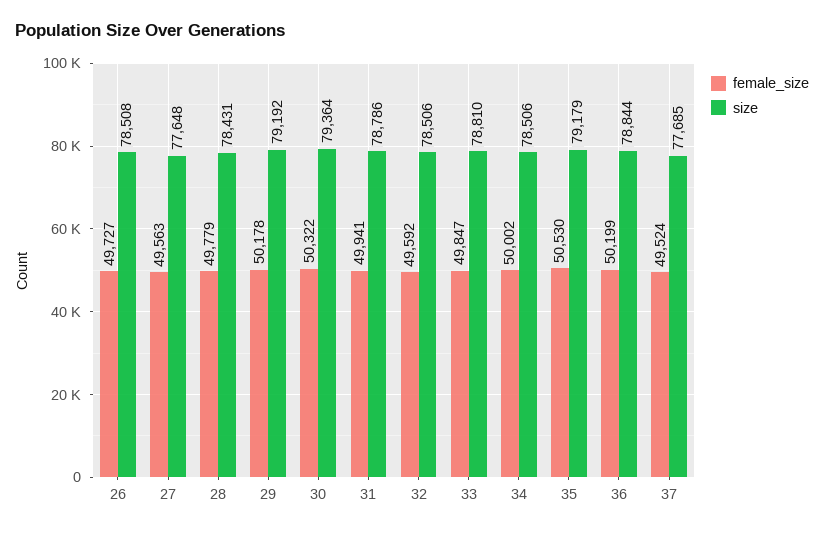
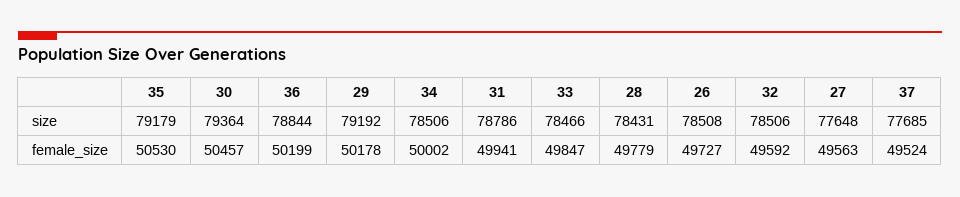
female_size, 30: 50322 -> 50457
size, 33: 78810 -> 78466

